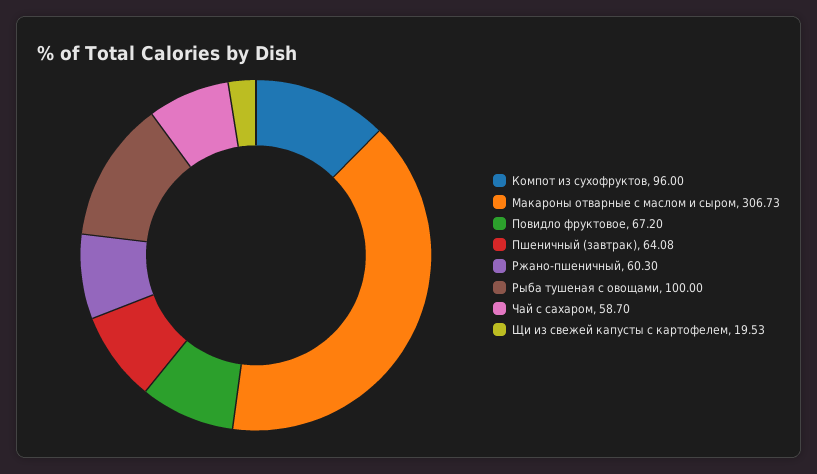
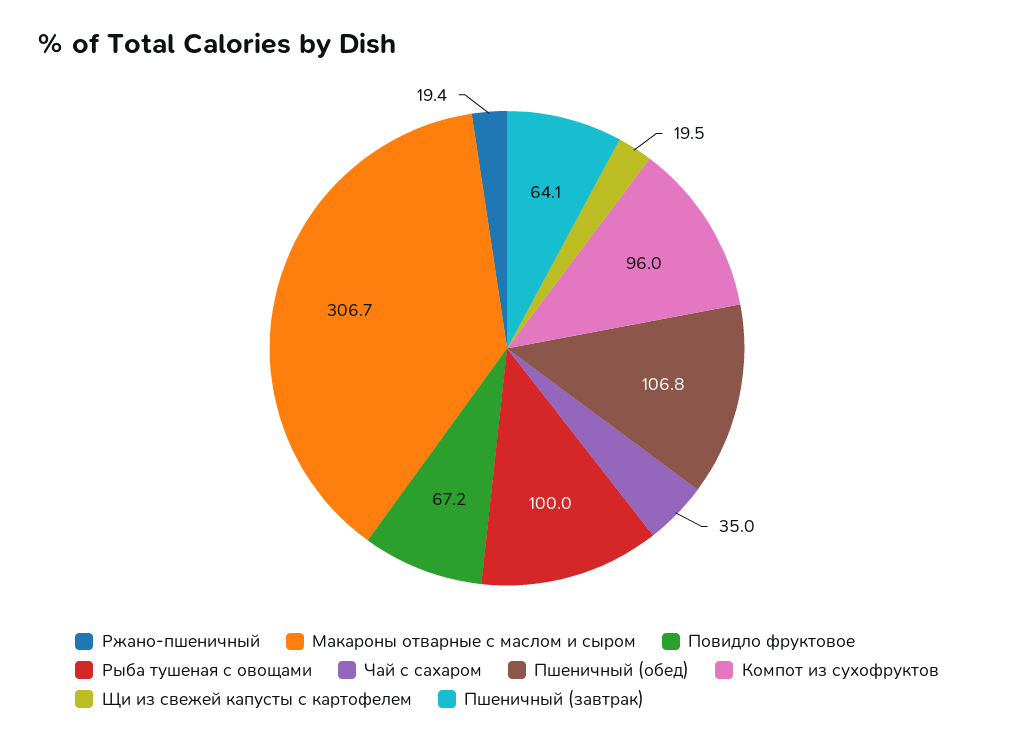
Ржано-пшеничный: 60.3 -> 19.4
Чай с сахаром: 58.7 -> 35
Пшеничный (обед): none -> 106.8

